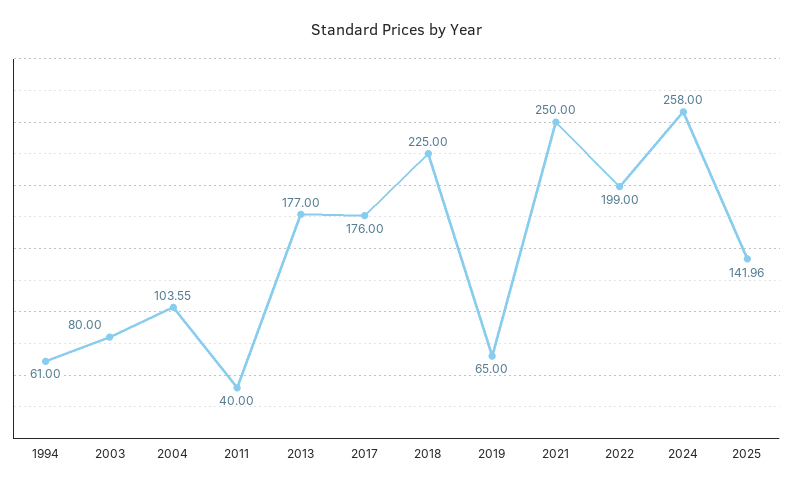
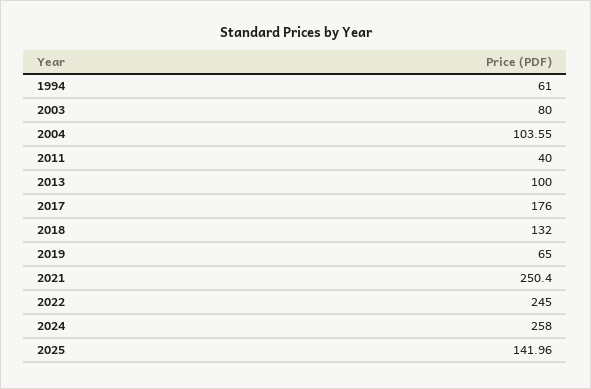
2013: 177 -> 100
2018: 225 -> 132
2021: 250 -> 250.4
2022: 199 -> 245

